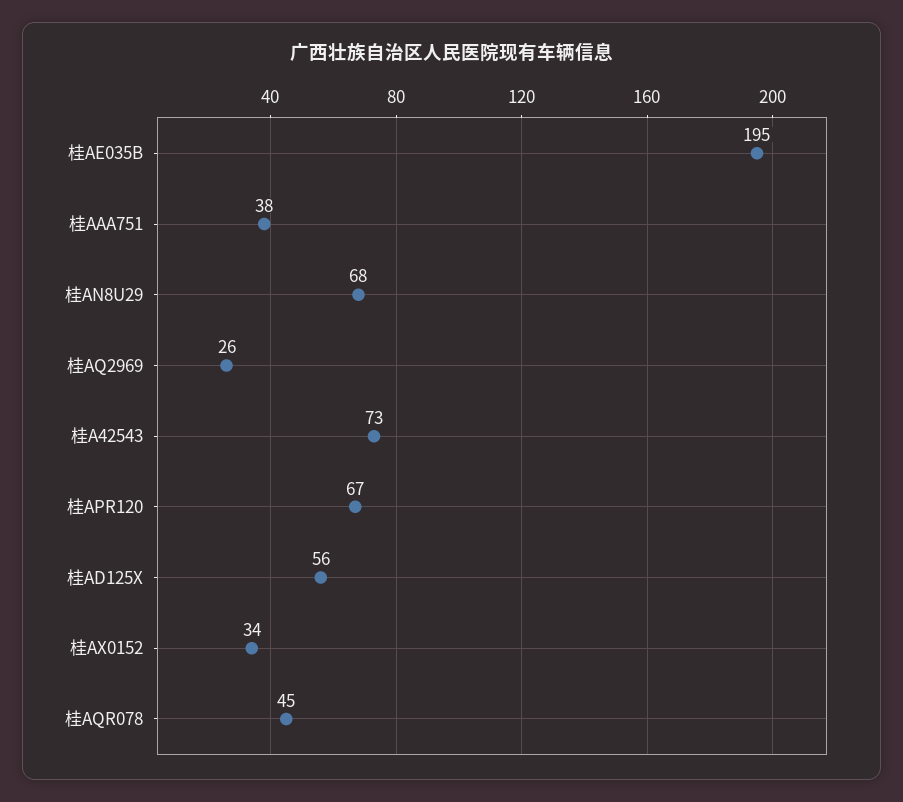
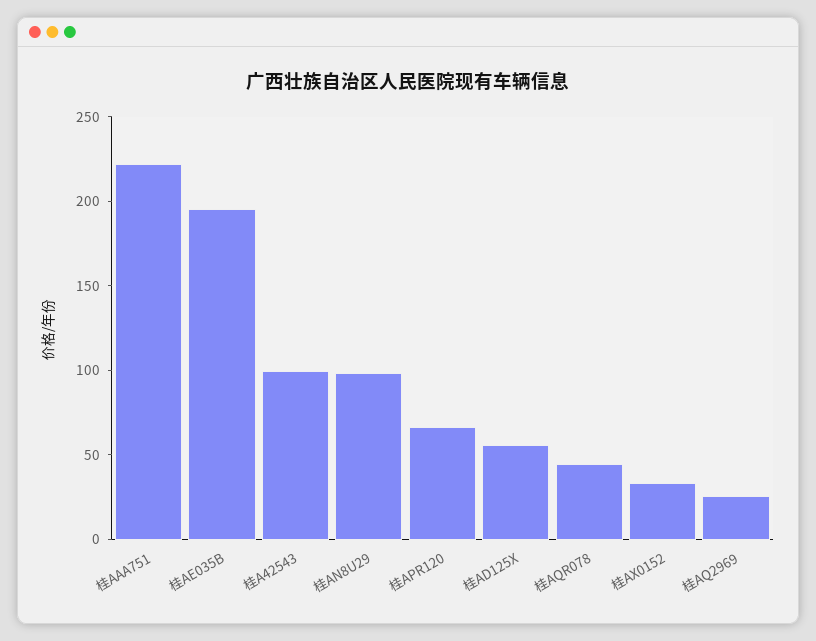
桂AAA751: 38 -> 220
桂AN8U29: 68 -> 100
桂A42543: 73 -> 100

